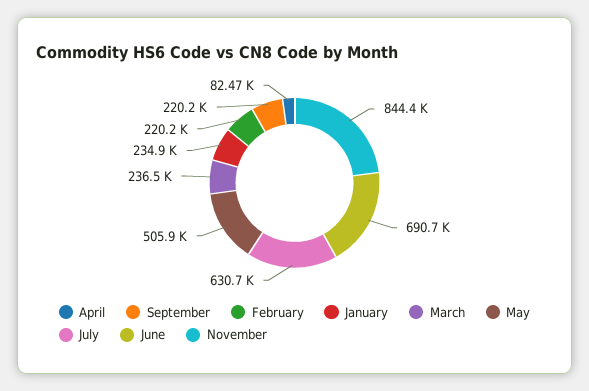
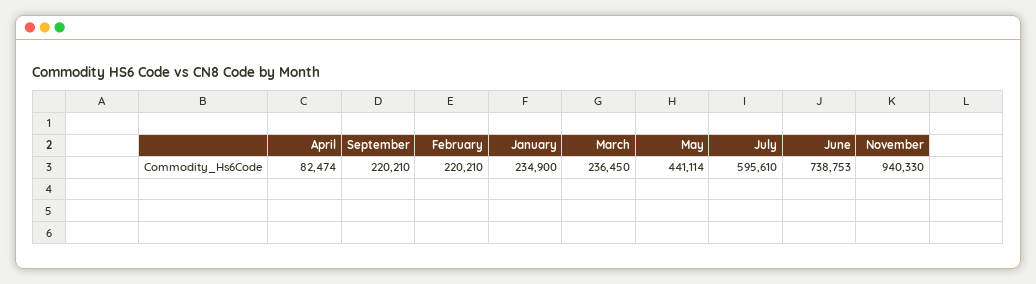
May: 505900 -> 441114
July: 630700 -> 595610
June: 690700 -> 738753
November: 844400 -> 940330

